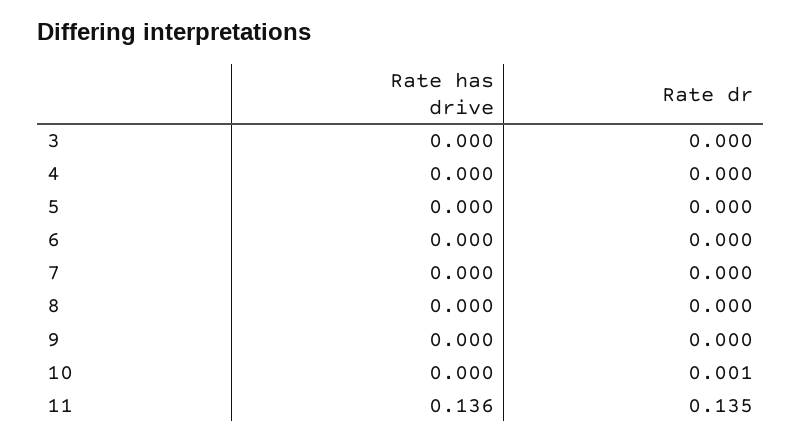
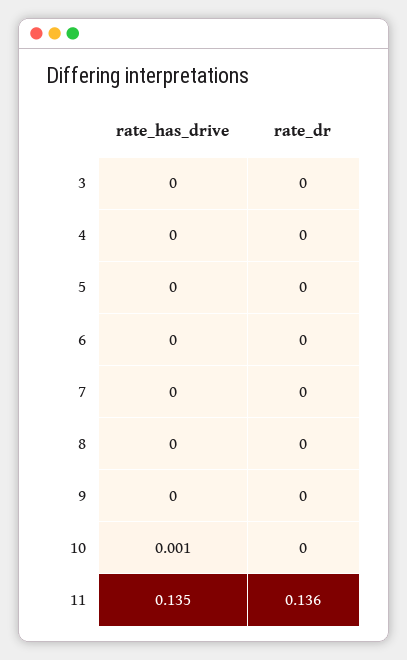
Rate has drive, 10: 0 -> 0.001
Rate dr, 10: 0.001 -> 0
Rate has drive, 11: 0.136 -> 0.135
Rate dr, 11: 0.135 -> 0.136

